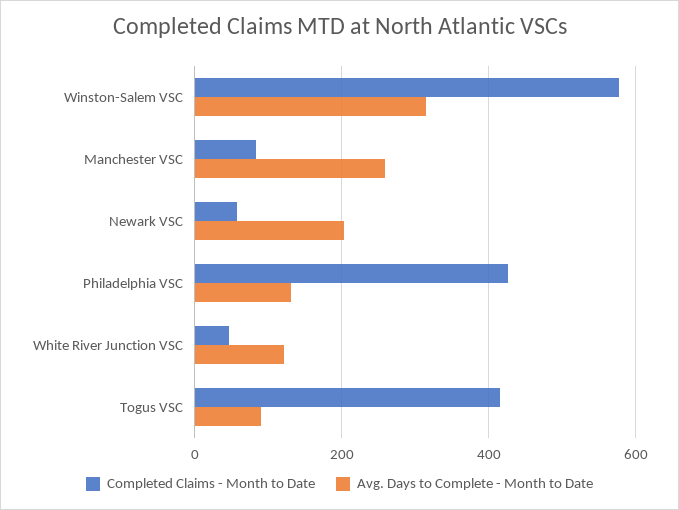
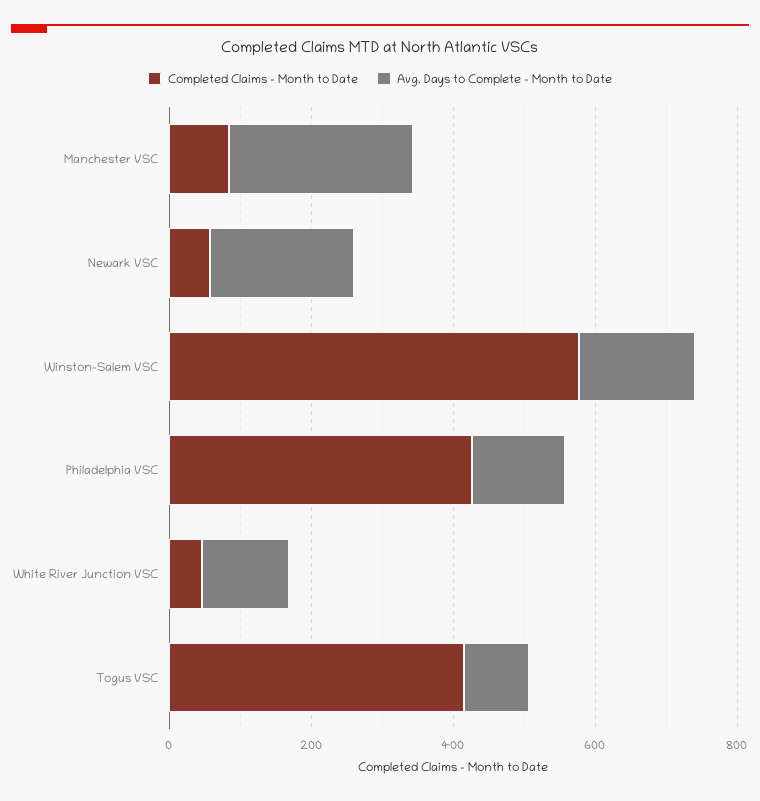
Avg. Days to Complete - Month to Date, Winston-Salem VSC: 320 -> 150

